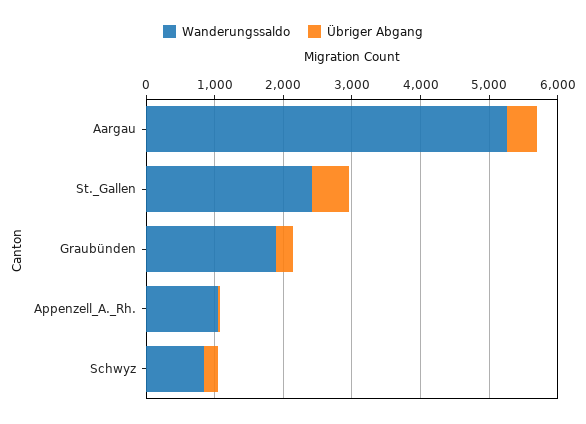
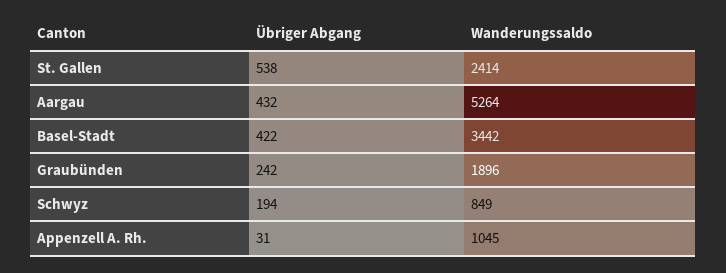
Übriger Abgang, Basel-Stadt: none -> 422
Wanderungssaldo, Basel-Stadt: none -> 3442

